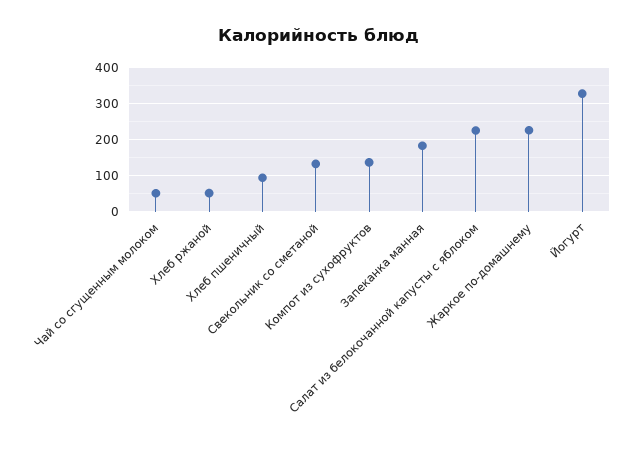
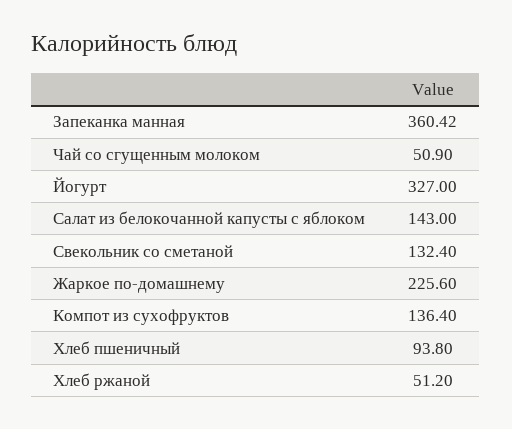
Запеканка манная: 180 -> 360.42
Салат из белокочанной капусты с яблоком: 220 -> 143

